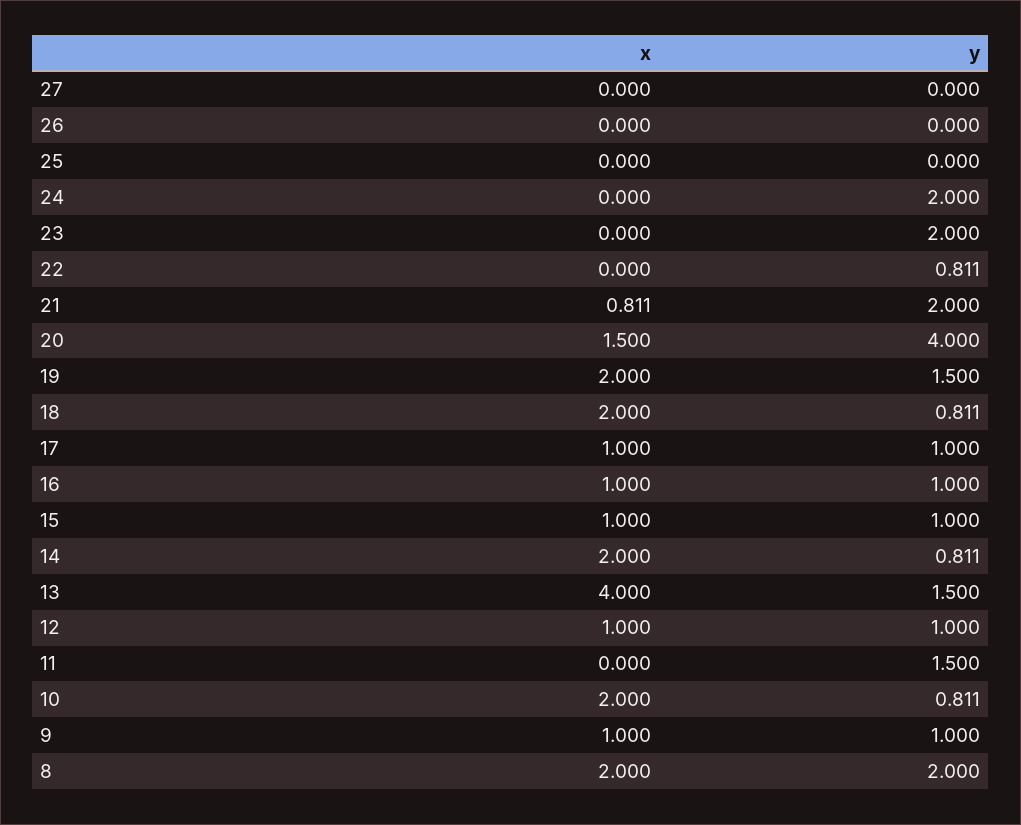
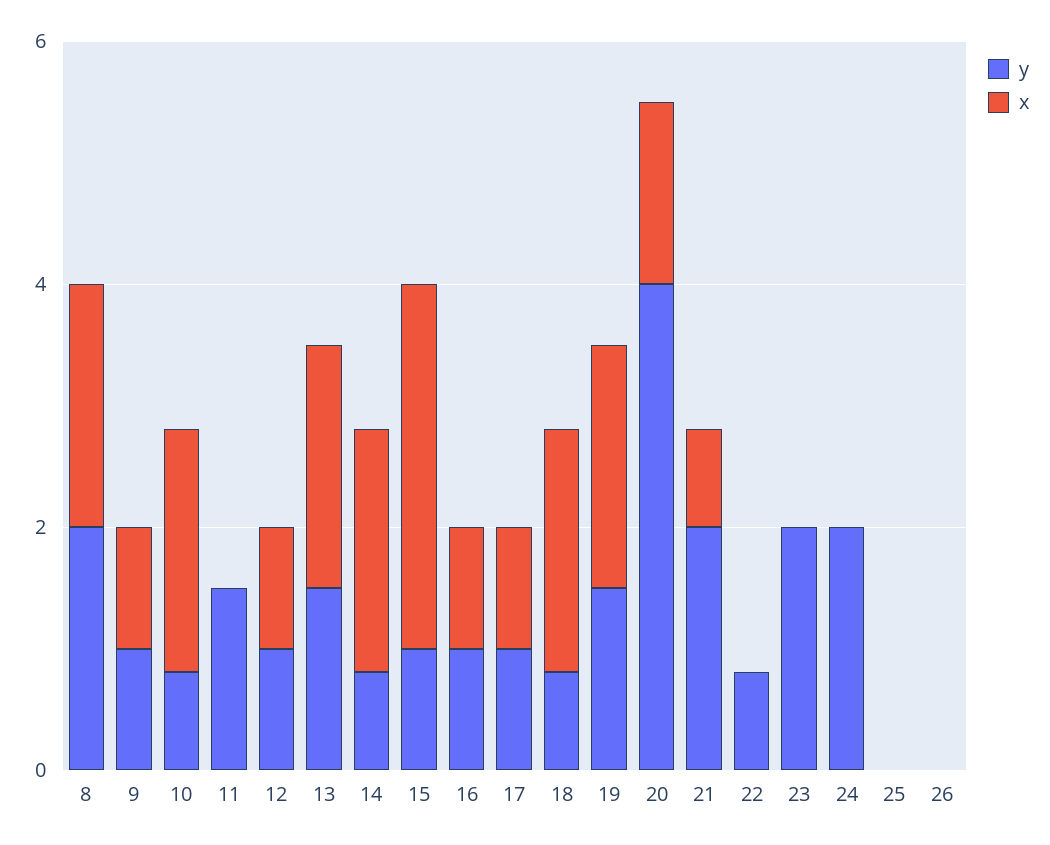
x, 27: 0 -> none
y, 27: 0 -> none
x, 15: 1 -> 3
x, 13: 4 -> 2

